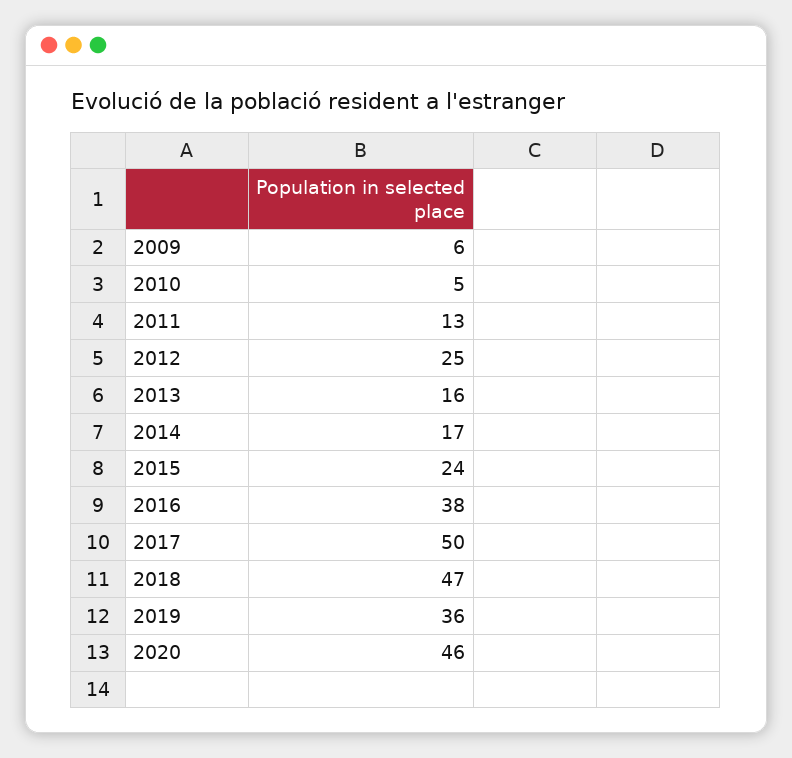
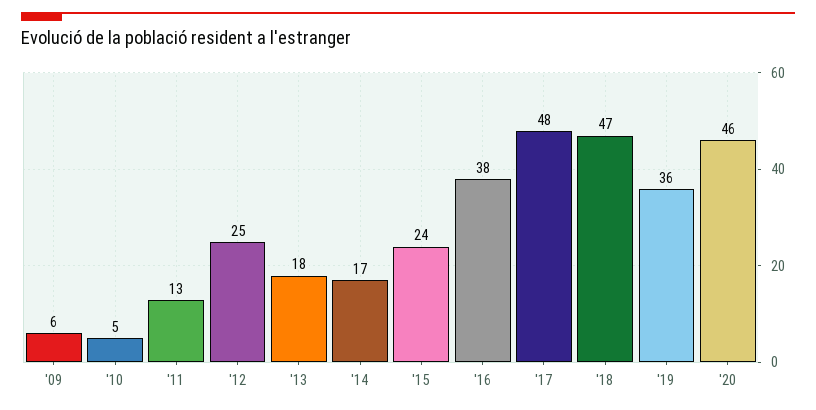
2013: 16 -> 18
2017: 50 -> 48

